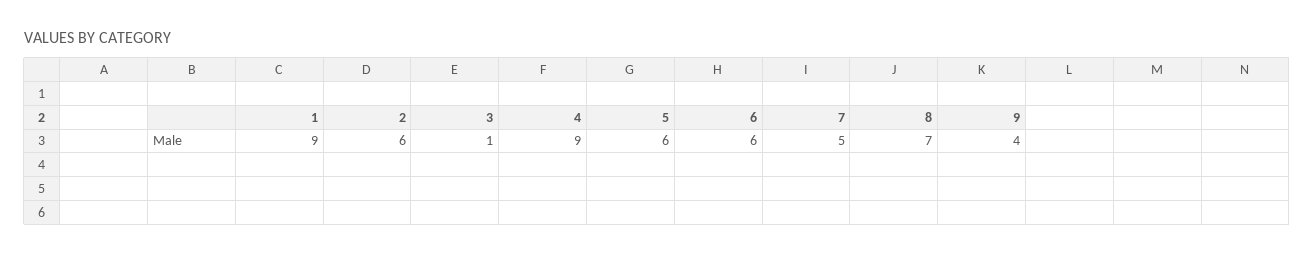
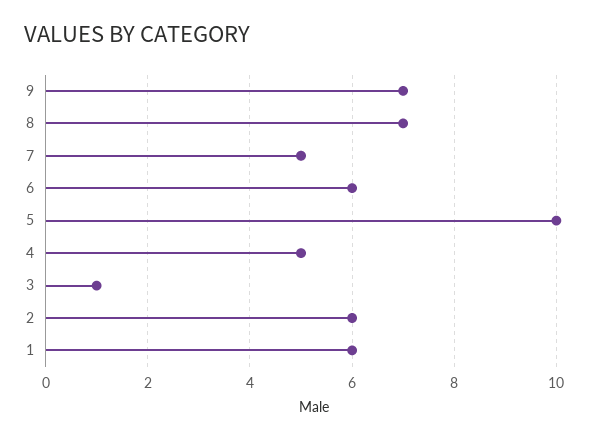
1: 9 -> 6
4: 9 -> 5
5: 6 -> 10
9: 4 -> 7

